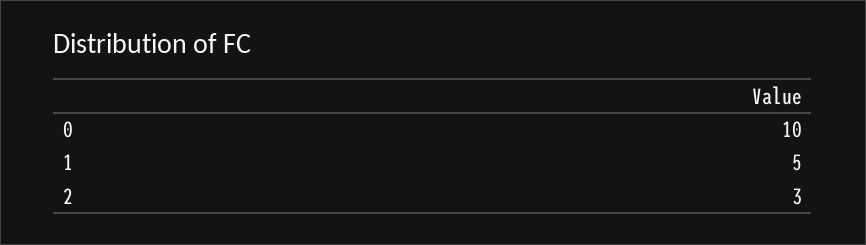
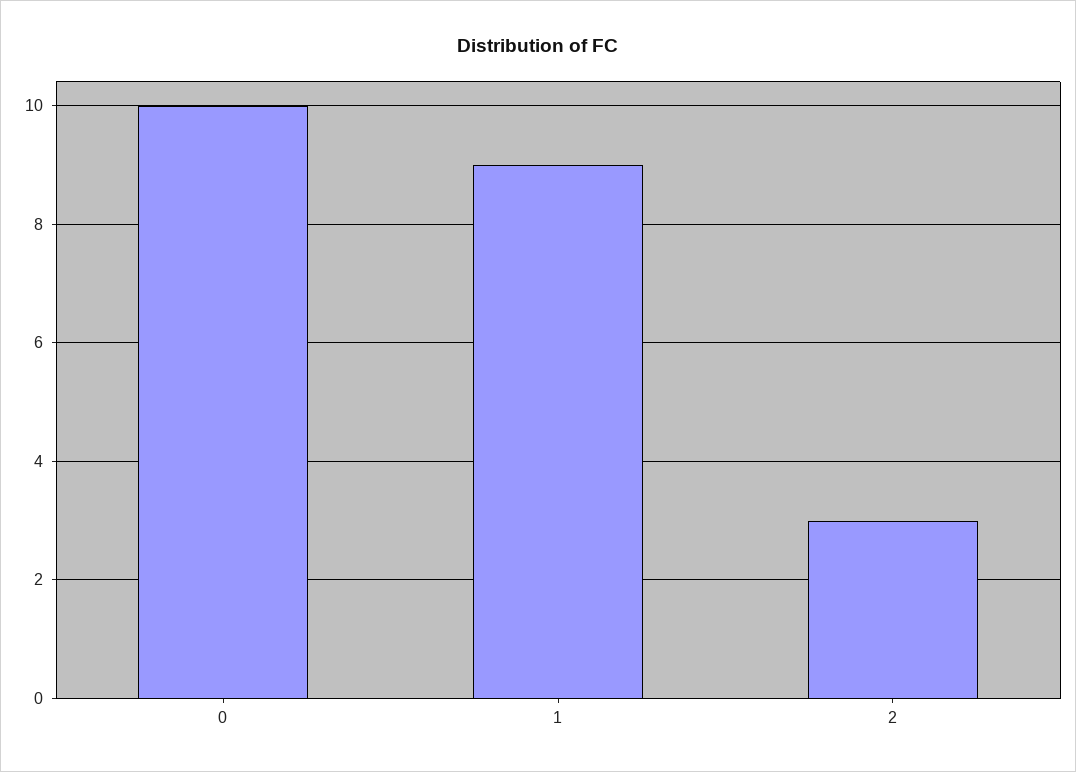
1: 5 -> 9

